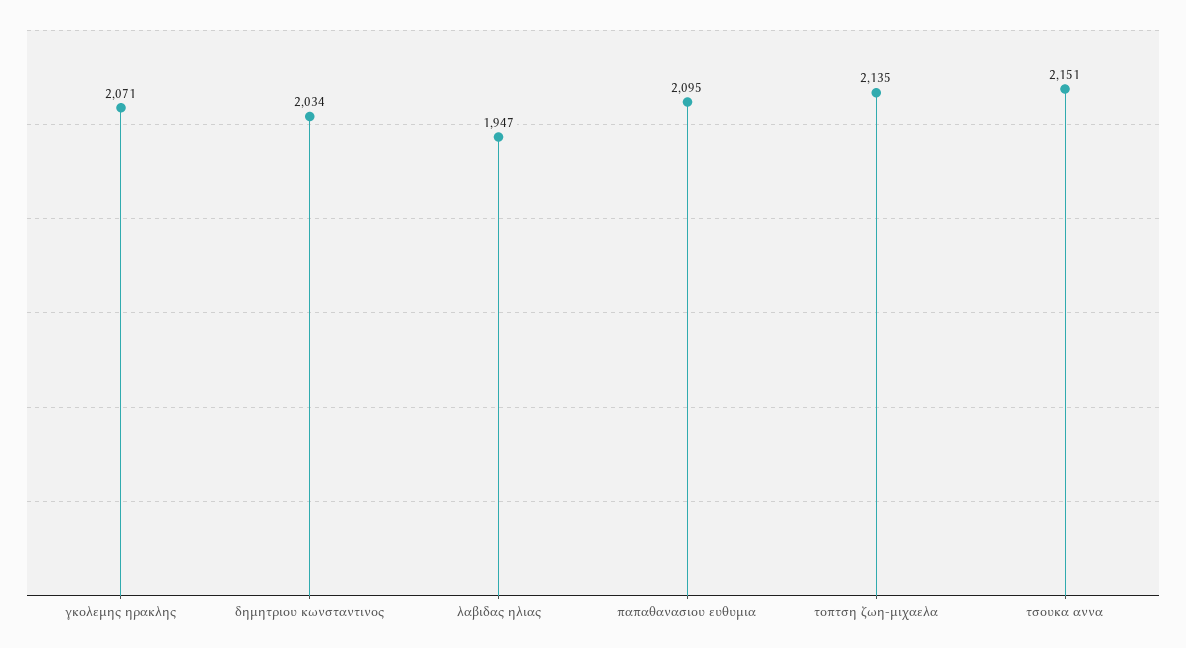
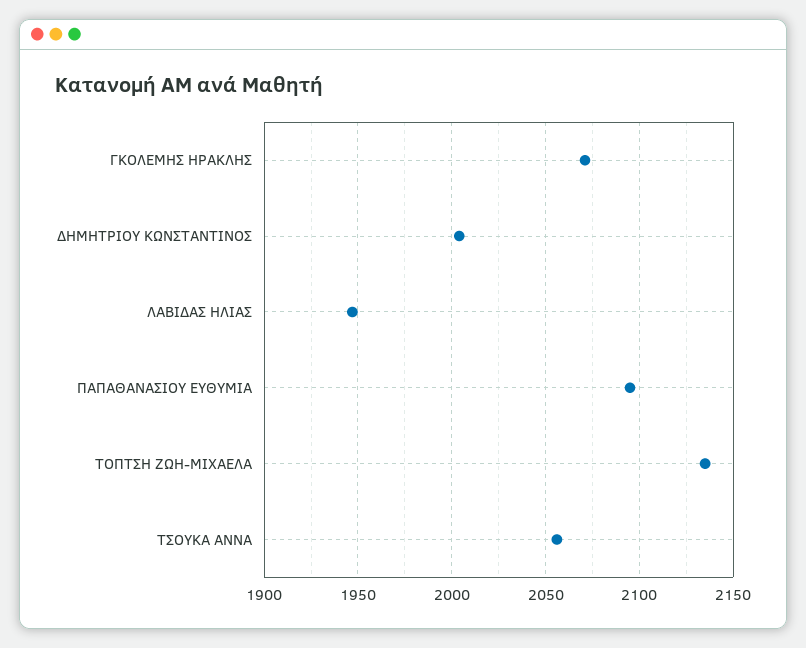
δημητριου κωνσταντινος: 2034 -> 2005
τσουκα αννα: 2151 -> 2055

